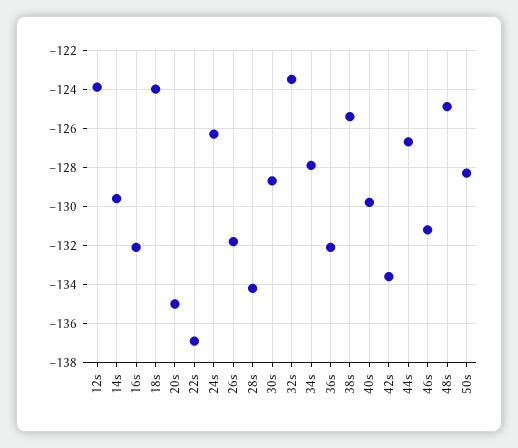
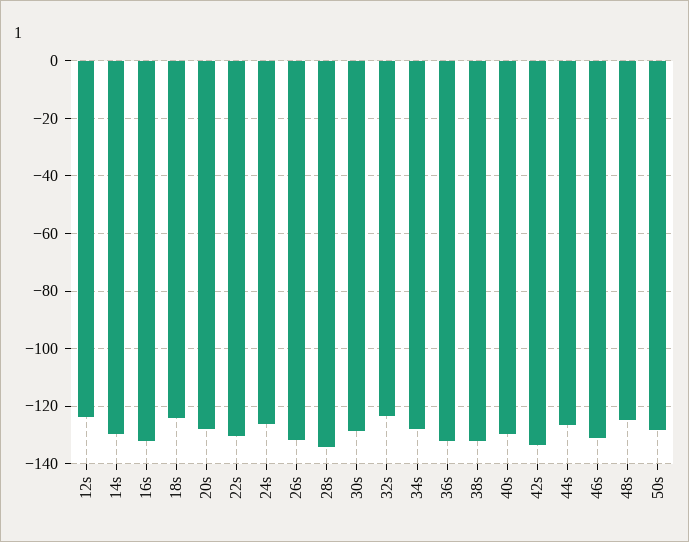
20s: -135 -> -127.5
22s: -137 -> -130
38s: -125.5 -> -132.5

